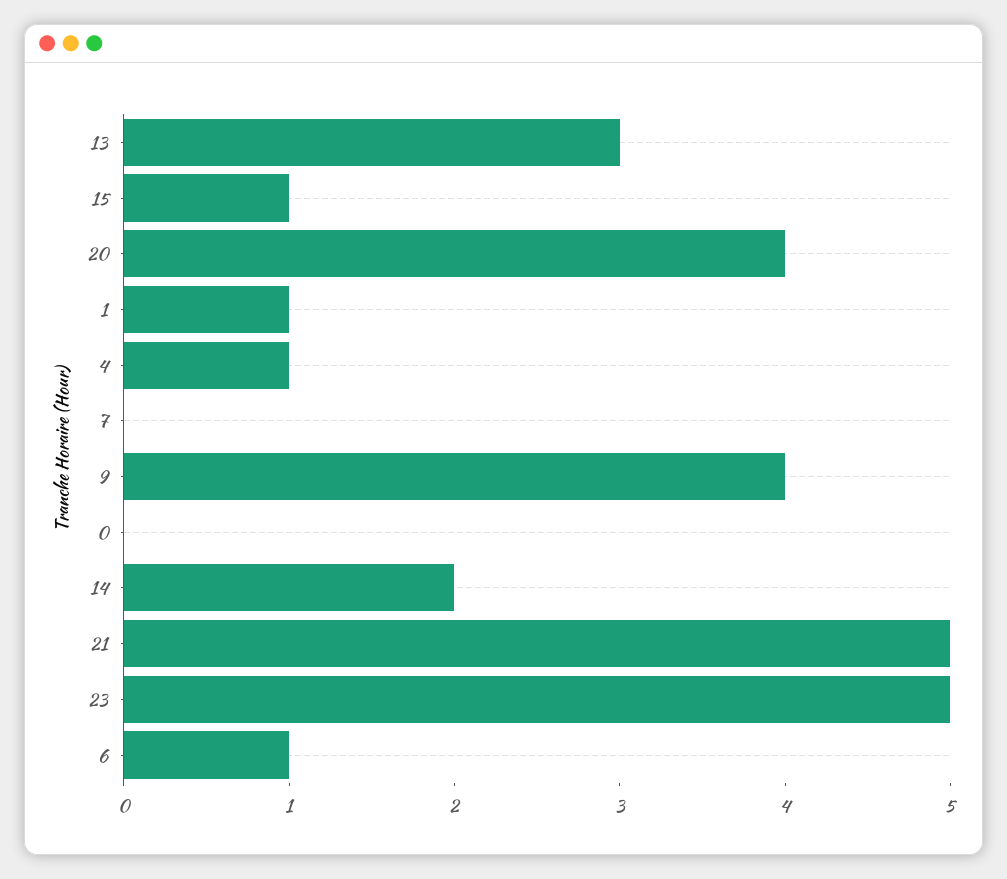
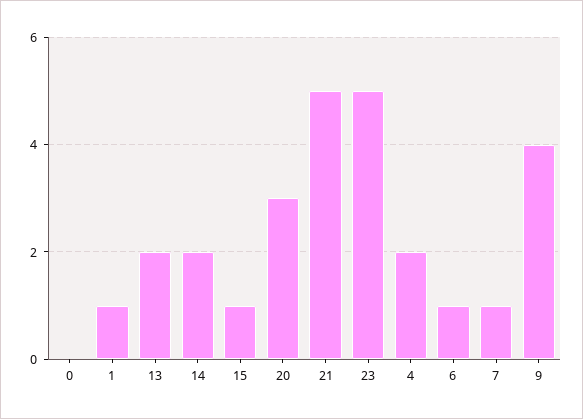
13: 3 -> 2
20: 4 -> 3
4: 1 -> 2
7: 0 -> 1

